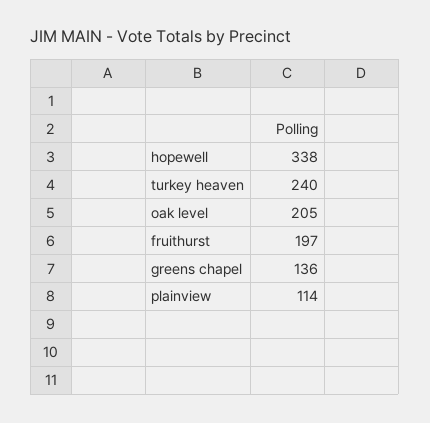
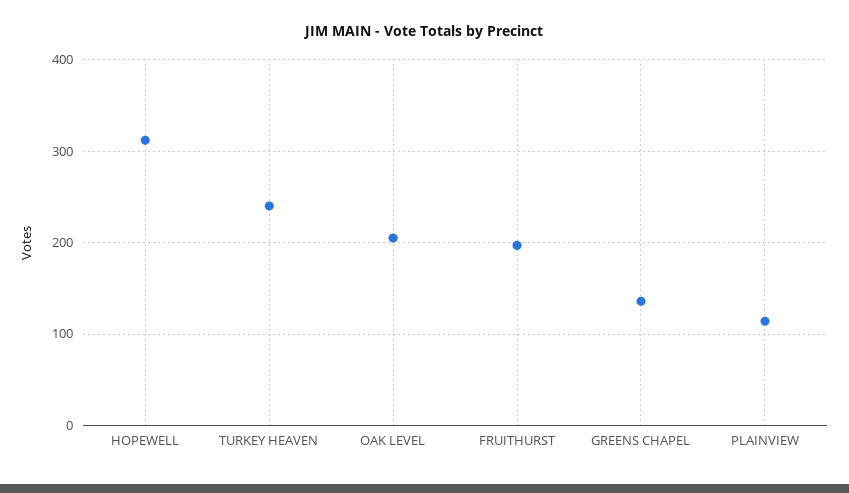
hopewell: 338 -> 310

